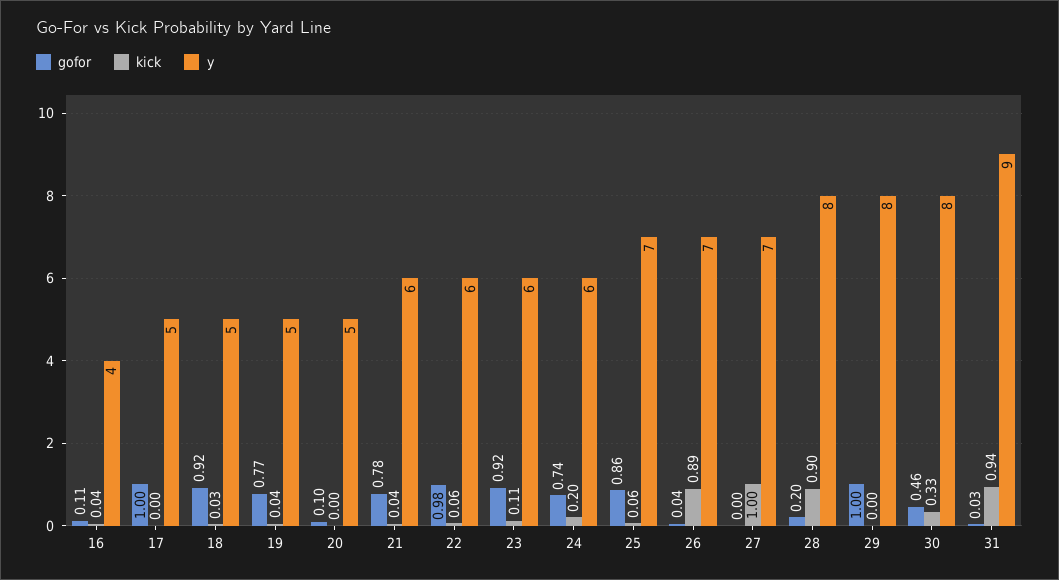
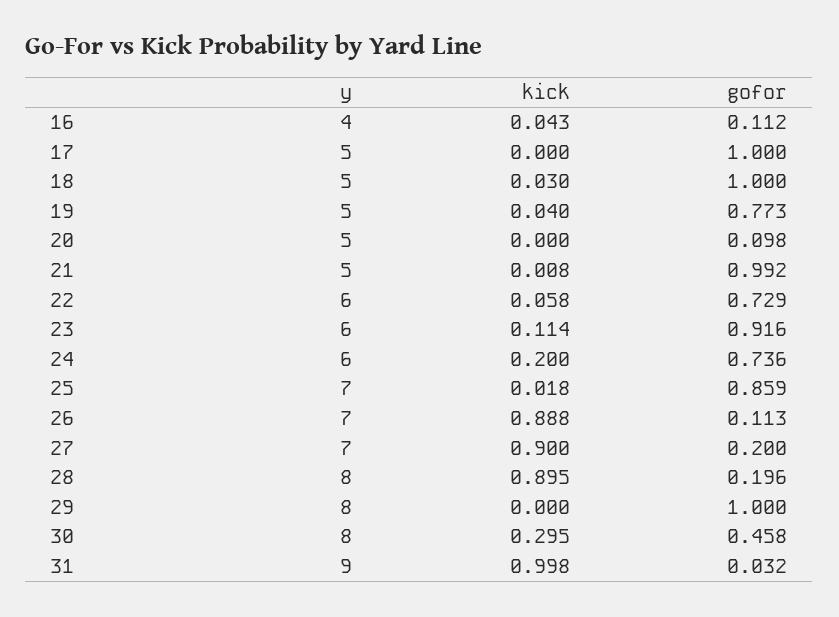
gofor, 18: 0.92 -> 1
gofor, 21: 0.78 -> 0.992
kick, 21: 0.04 -> 0.008
y, 21: 6 -> 5
gofor, 22: 0.98 -> 0.729
kick, 25: 0.06 -> 0.018
gofor, 26: 0.04 -> 0.113
gofor, 27: 0 -> 0.2
kick, 27: 1 -> 0.9
kick, 30: 0.33 -> 0.295
kick, 31: 0.94 -> 0.998

